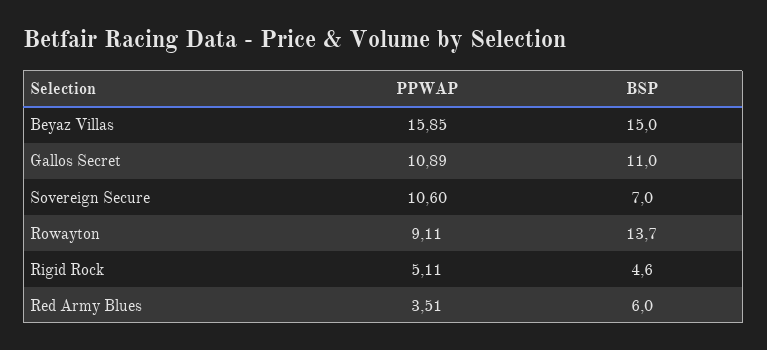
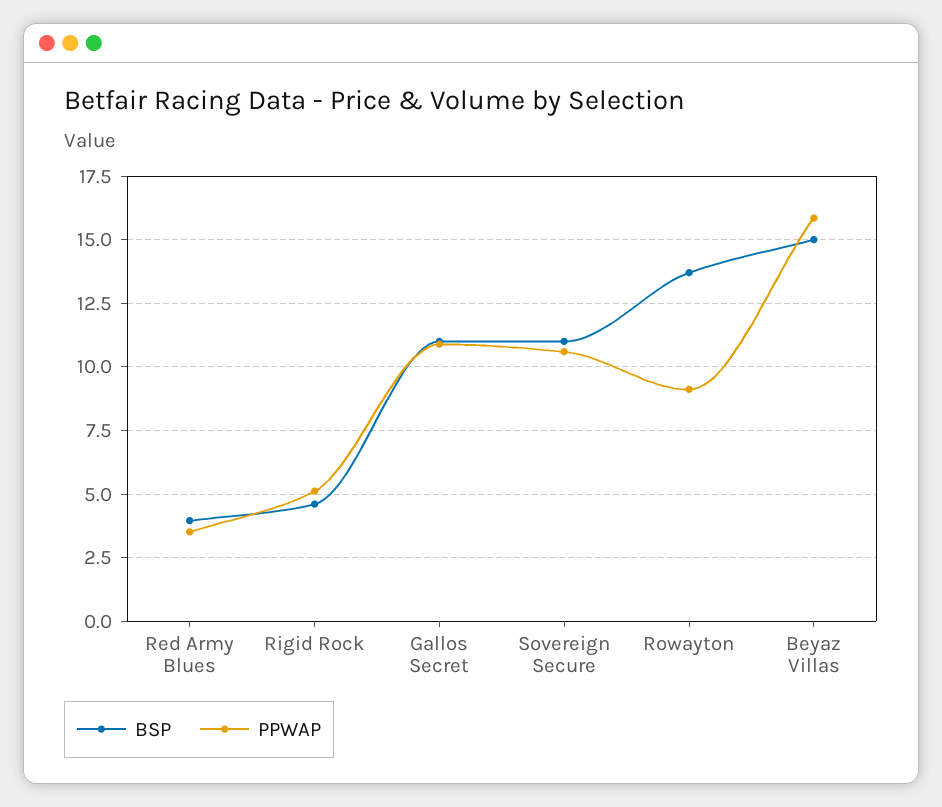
BSP, Sovereign Secure: 7 -> 11
BSP, Red Army Blues: 6 -> 4

